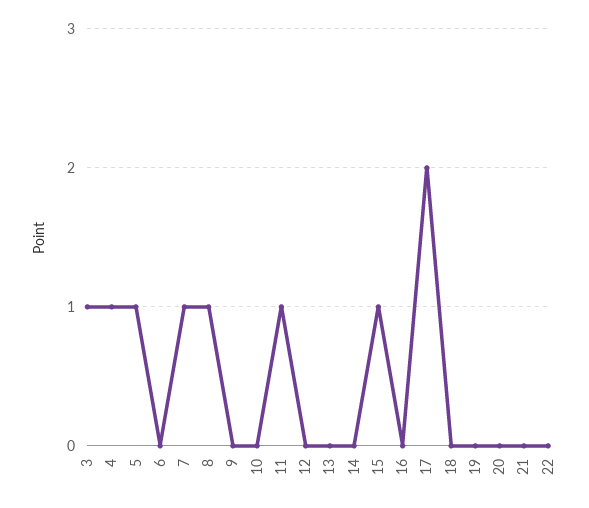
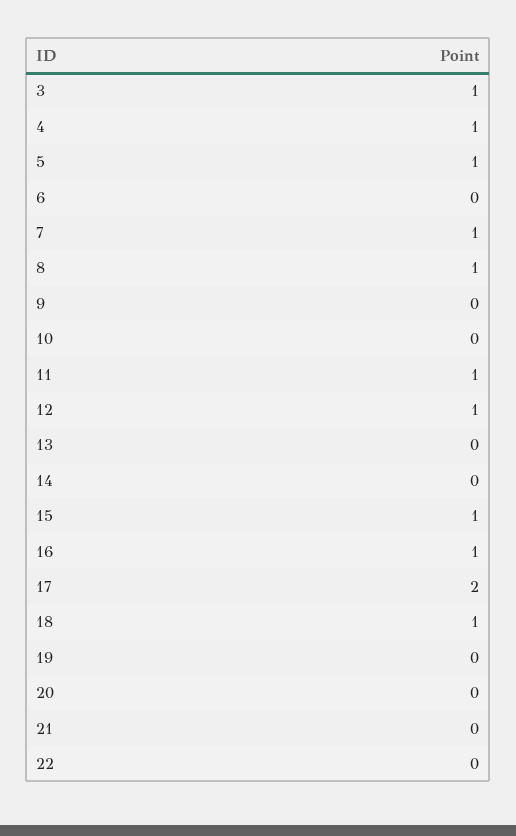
12: 0 -> 1
16: 0 -> 1
18: 0 -> 1

